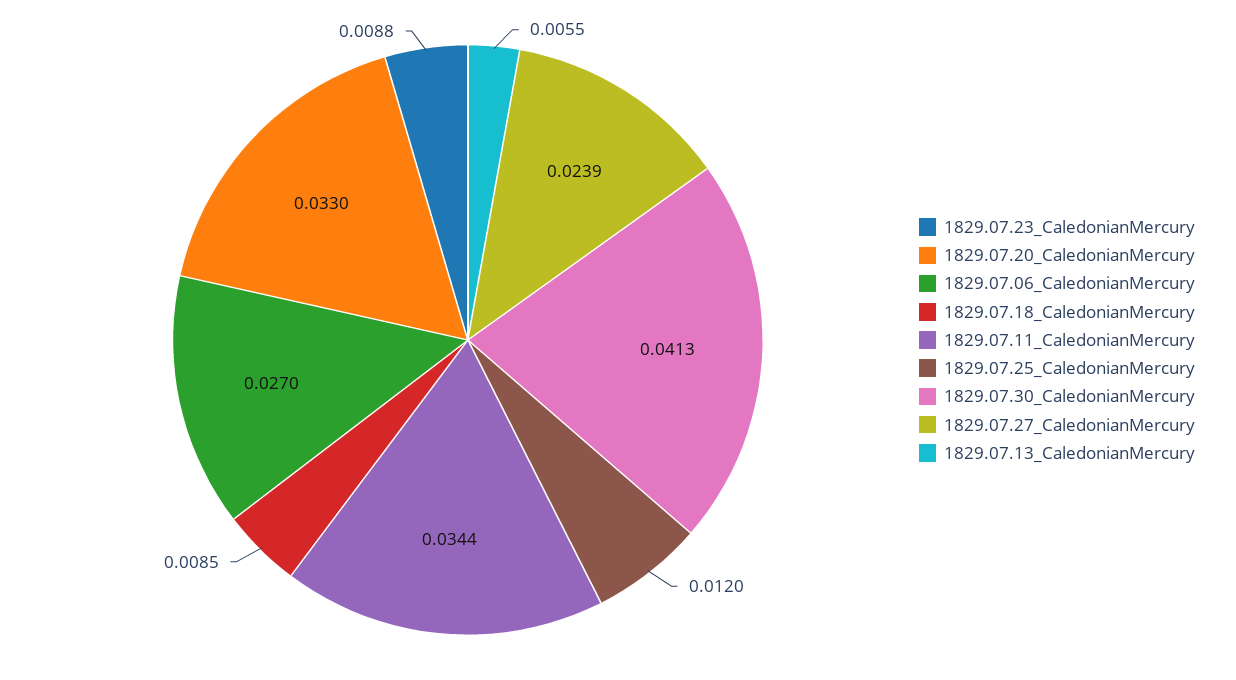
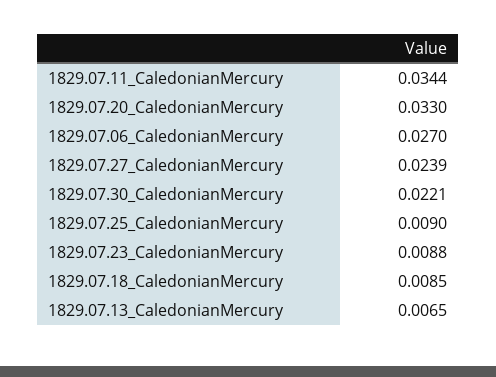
1829.07.25_CaledonianMercury: 0.012 -> 0.009
1829.07.30_CaledonianMercury: 0.0413 -> 0.0221
1829.07.13_CaledonianMercury: 0.0055 -> 0.0065

